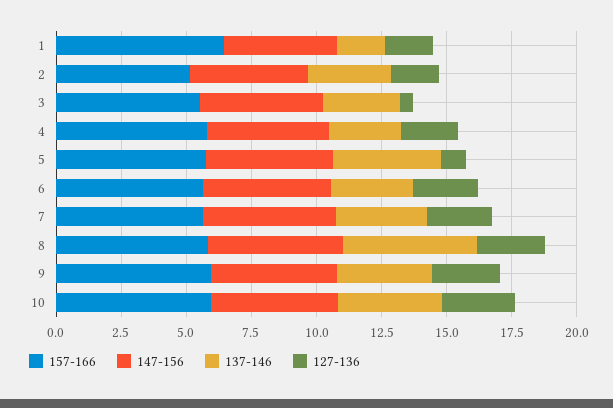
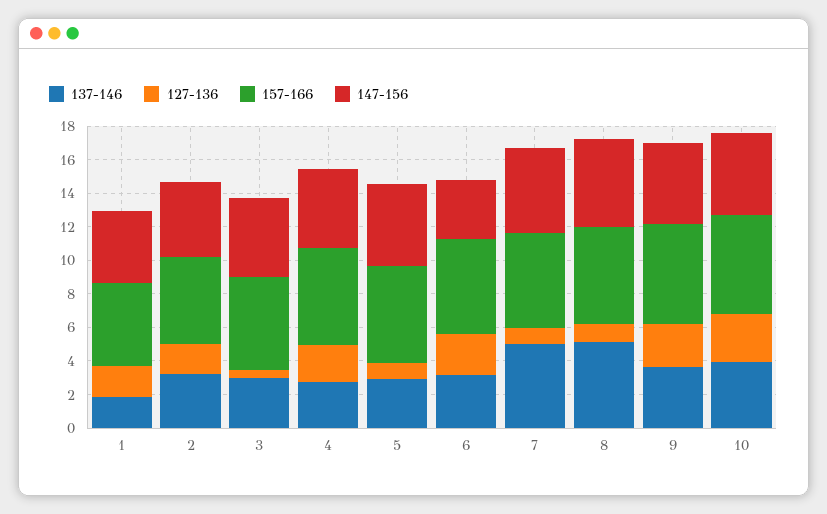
157-166, 1: 6.5 -> 5
137-146, 5: 4 -> 3
147-156, 6: 5 -> 3.5
137-146, 7: 3.5 -> 5
127-136, 7: 2.5 -> 1
127-136, 8: 2.5 -> 1

